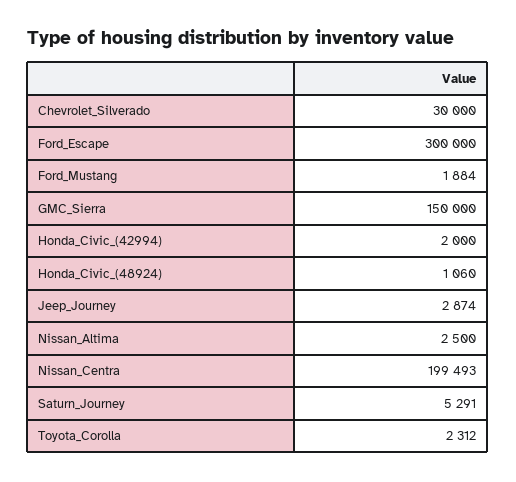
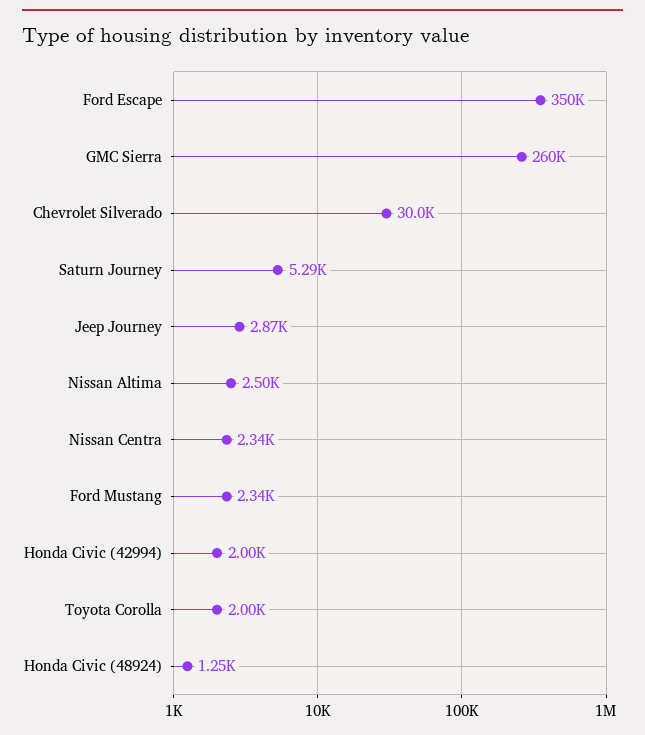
Ford_Escape: 300000 -> 350000
Ford_Mustang: 1884 -> 2340
GMC_Sierra: 150000 -> 260000
Honda_Civic_(48924): 1060 -> 1250
Nissan_Centra: 199493 -> 2340
Toyota_Corolla: 2312 -> 2000

